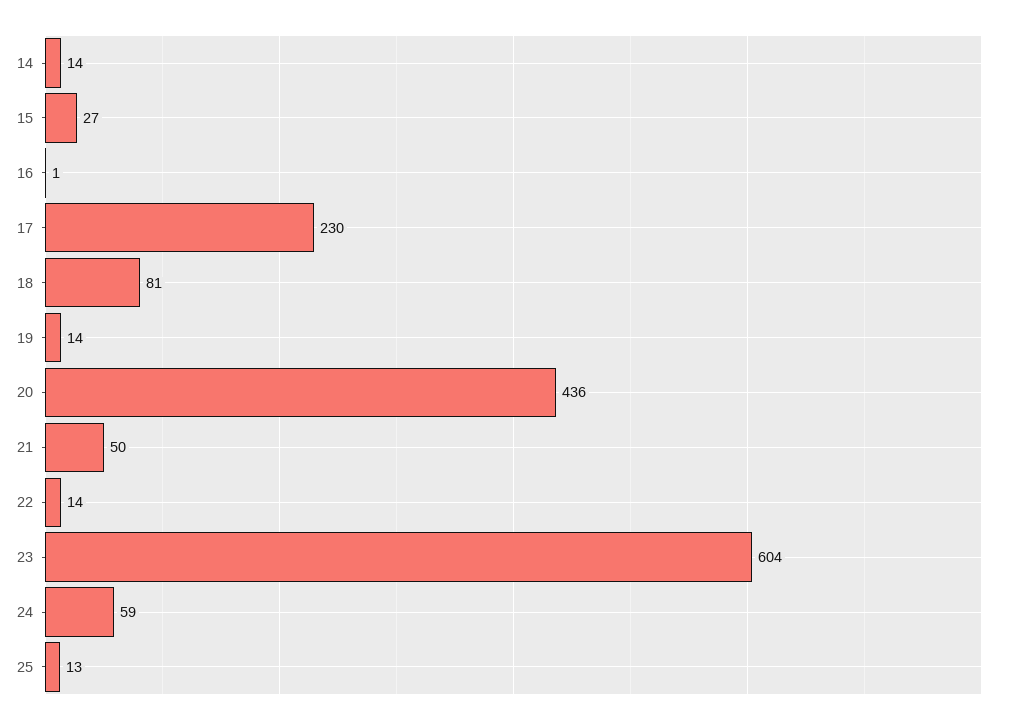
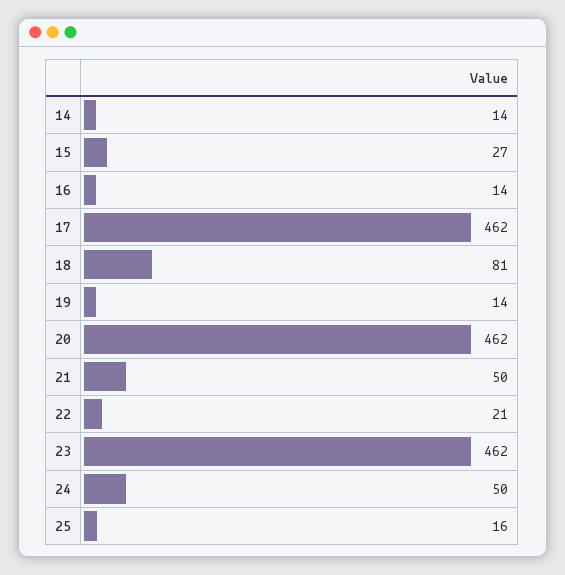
16: 1 -> 14
17: 230 -> 462
20: 436 -> 462
22: 14 -> 21
23: 604 -> 462
24: 59 -> 50
25: 13 -> 16

